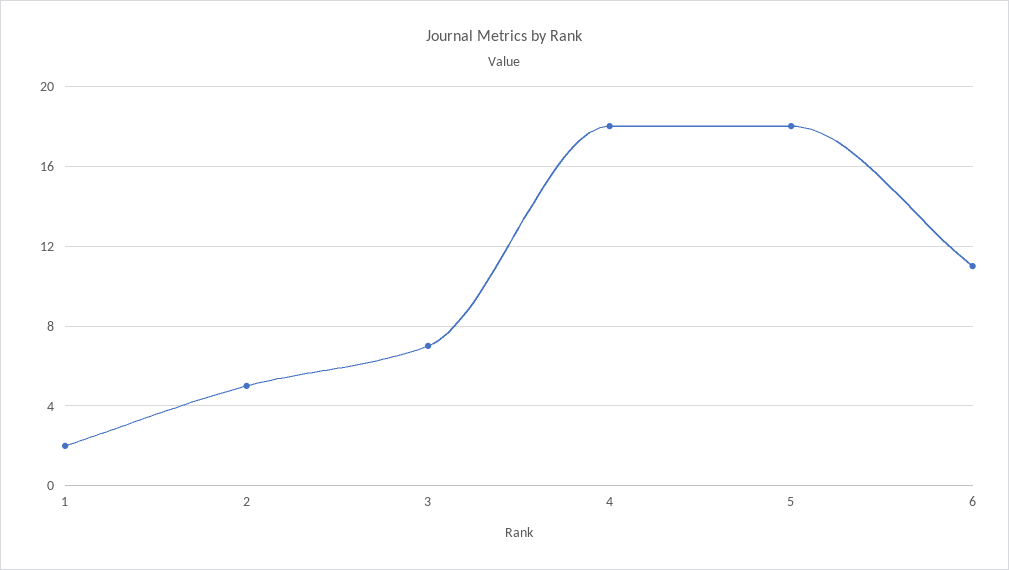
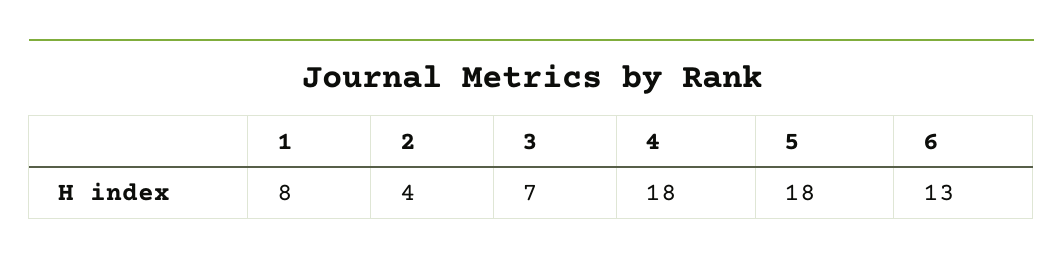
1: 2 -> 8
2: 5 -> 4
6: 11 -> 13

